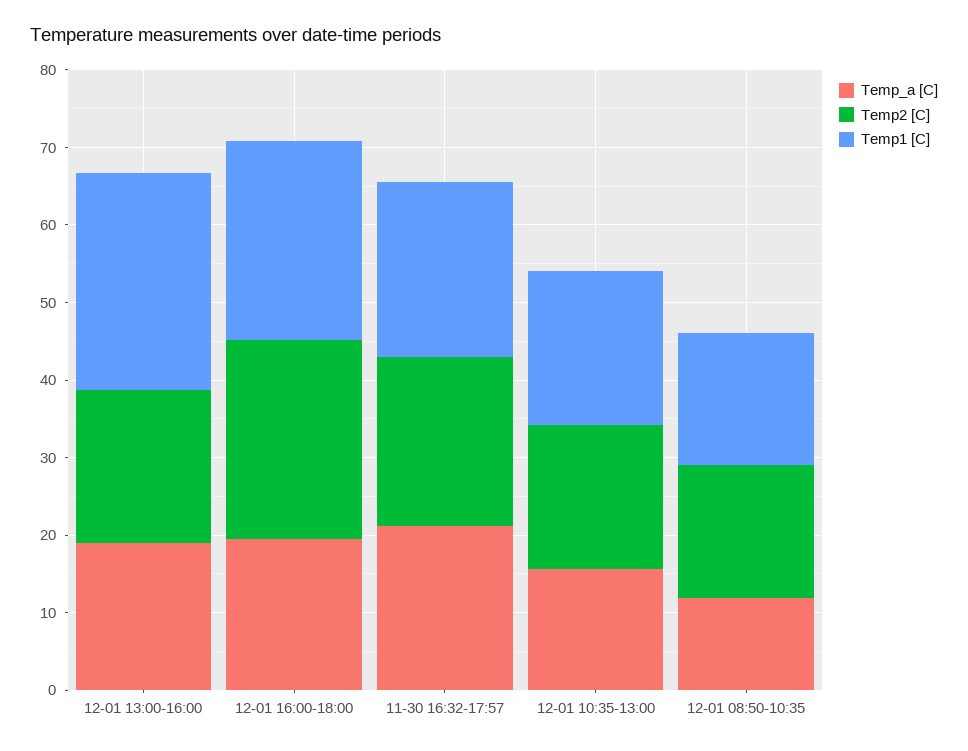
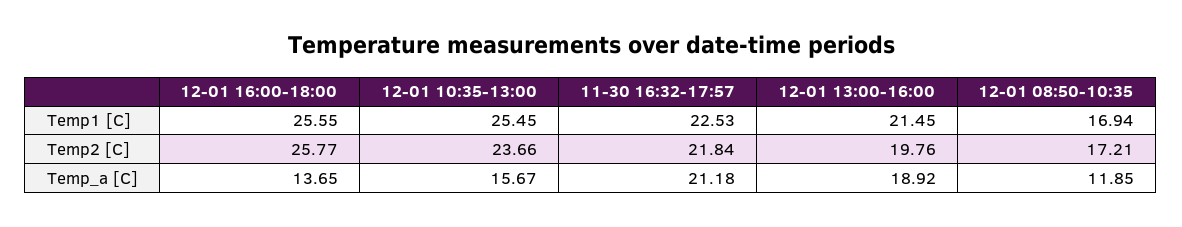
Temp1 [C], 12-01 13:00-16:00: 28 -> 21.45
Temp_a [C], 12-01 16:00-18:00: 20 -> 13.65
Temp2 [C], 12-01 10:35-13:00: 18 -> 23.66
Temp1 [C], 12-01 10:35-13:00: 20 -> 25.45

